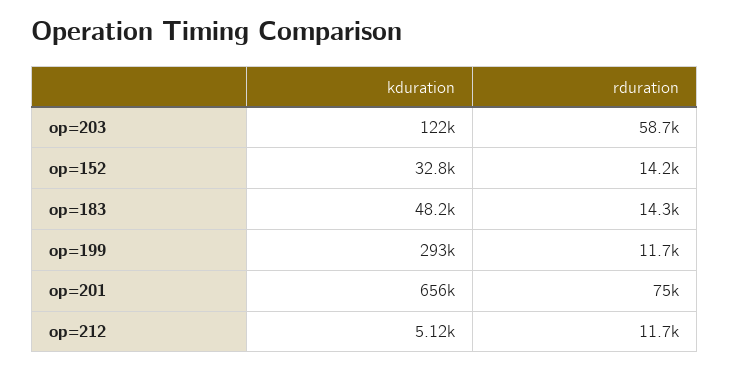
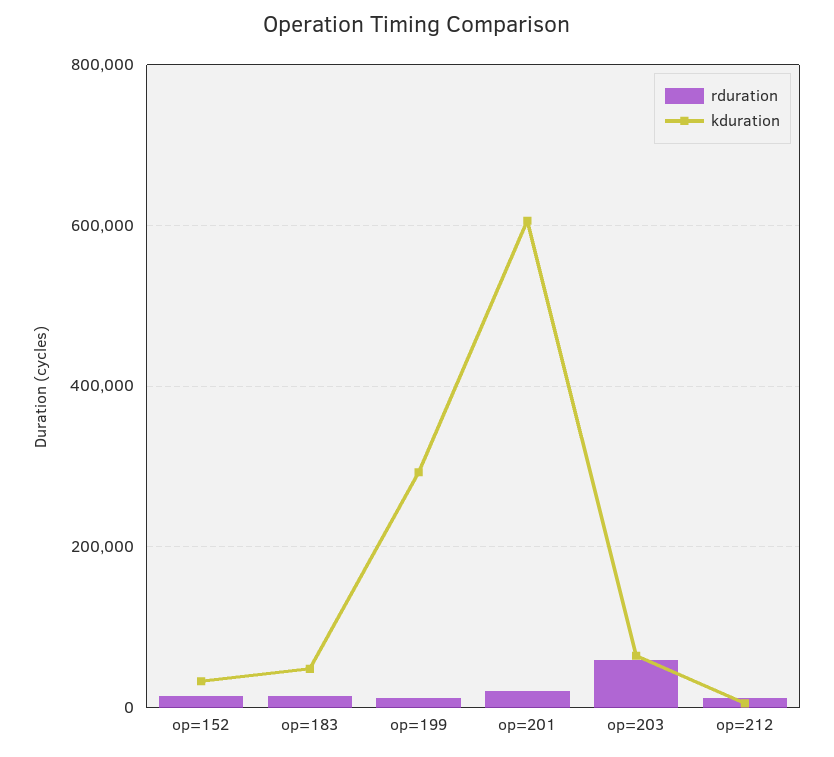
kduration, op=203: 122000 -> 60000
kduration, op=201: 656000 -> 600000
rduration, op=201: 75000 -> 20000

